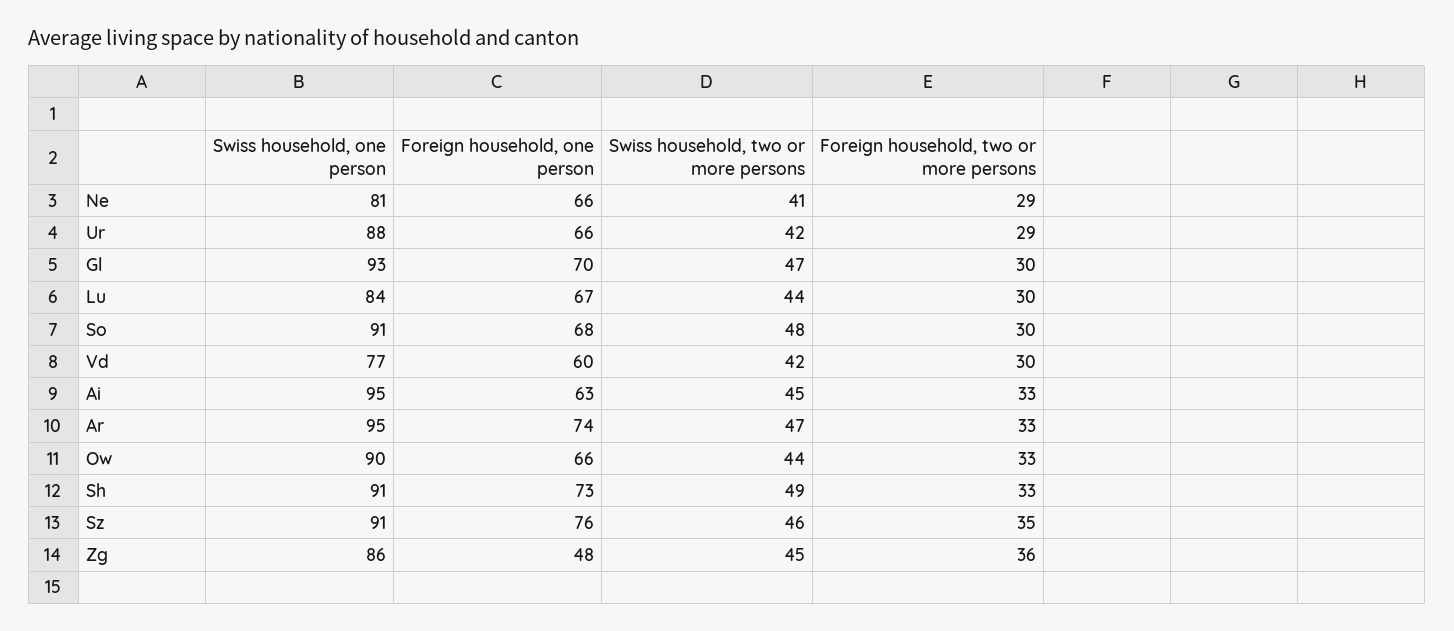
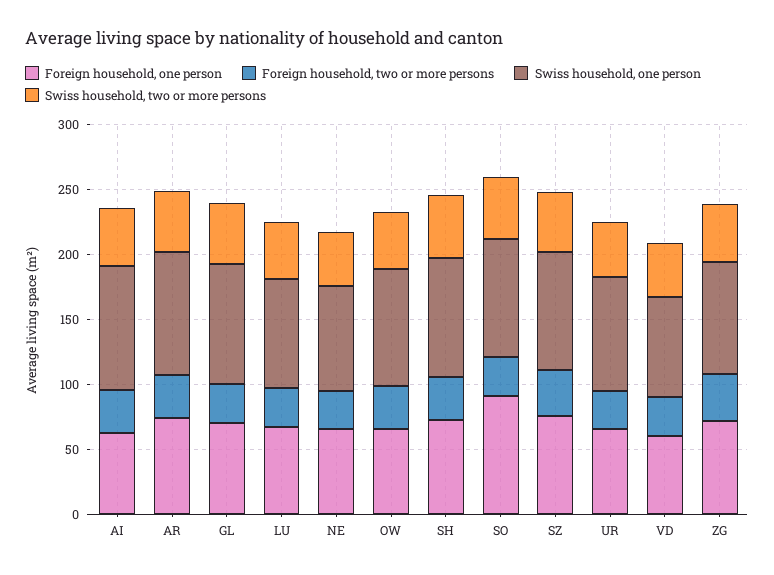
Foreign household, one person, So: 68 -> 90
Foreign household, one person, Zg: 48 -> 70

